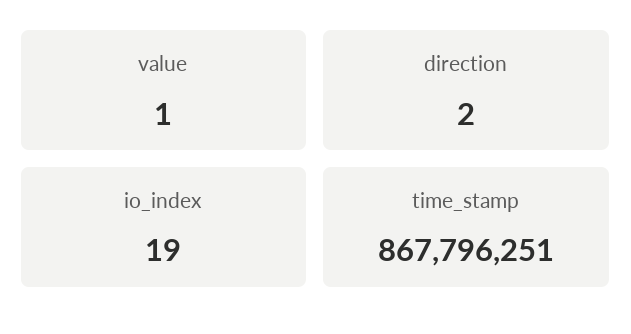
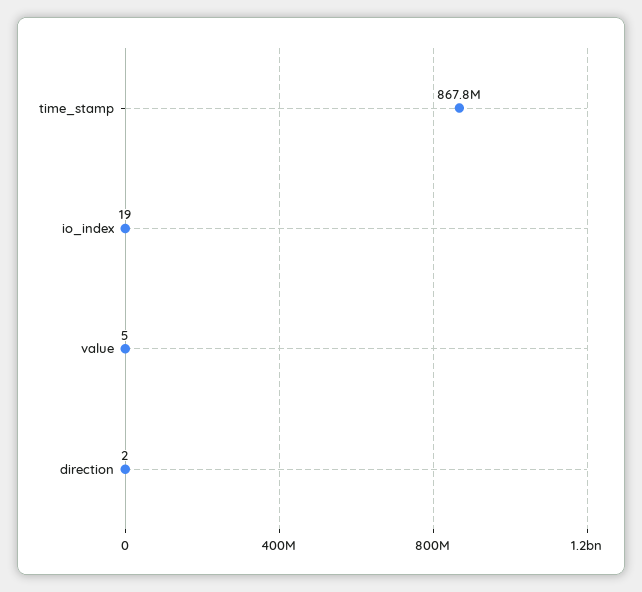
value: 1 -> 5

